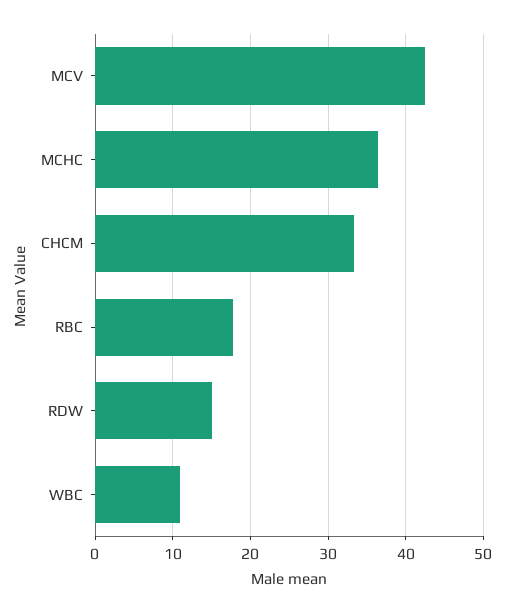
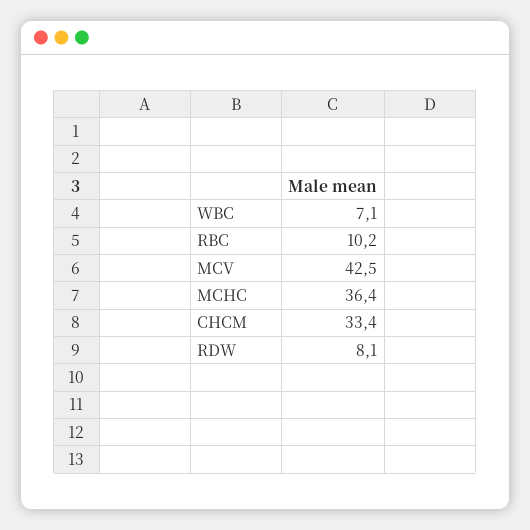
RBC: 18 -> 10.2
RDW: 15 -> 8.1
WBC: 11 -> 7.1

